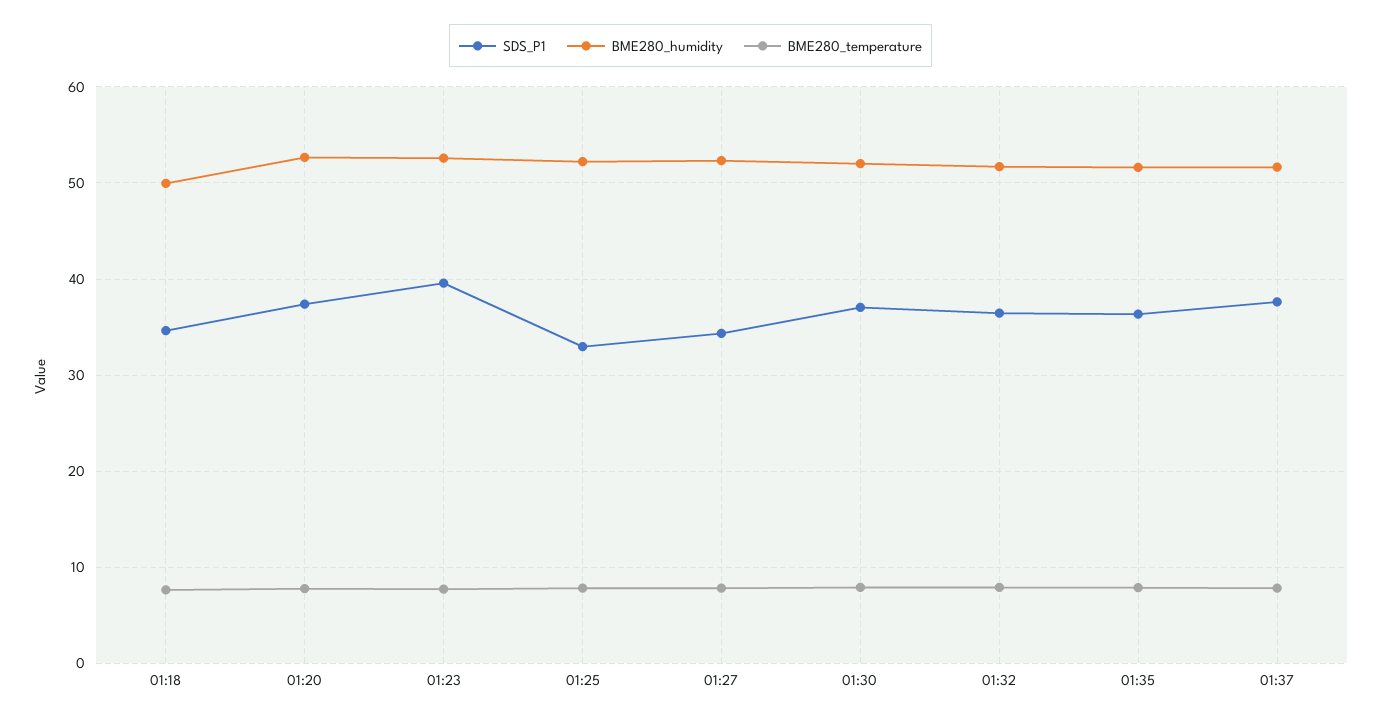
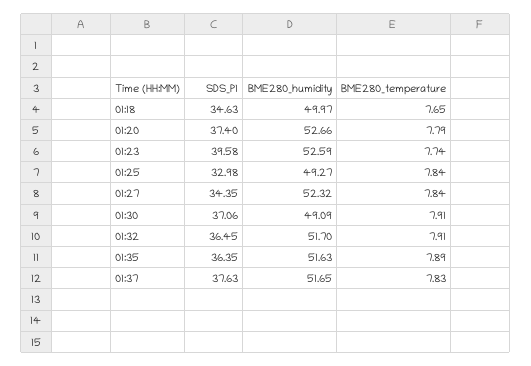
BME280_humidity, 01:25: 52 -> 49.27
BME280_humidity, 01:30: 52 -> 49.09

